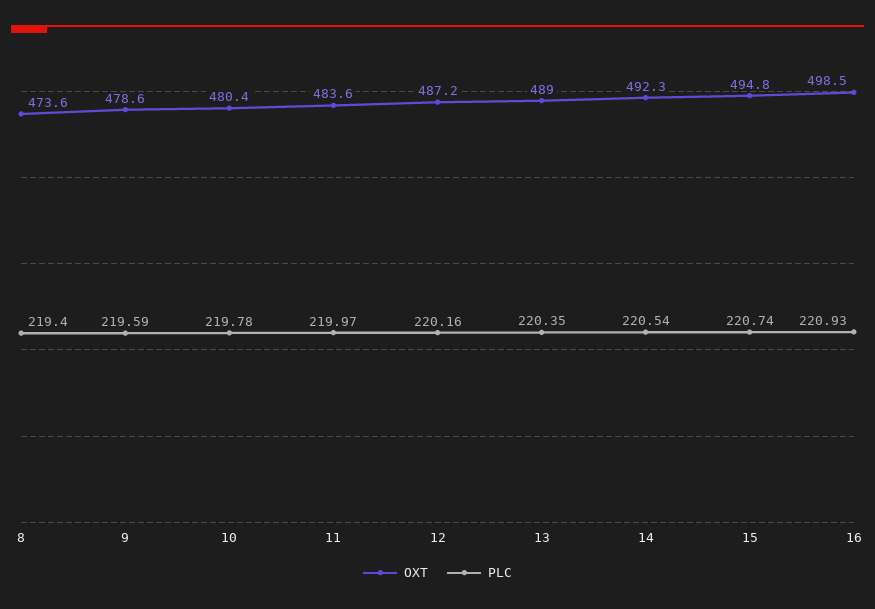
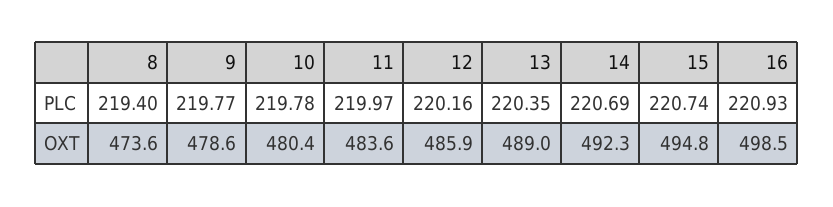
PLC, 9: 219.59 -> 219.77
OXT, 12: 487.2 -> 485.9
PLC, 14: 220.54 -> 220.69

